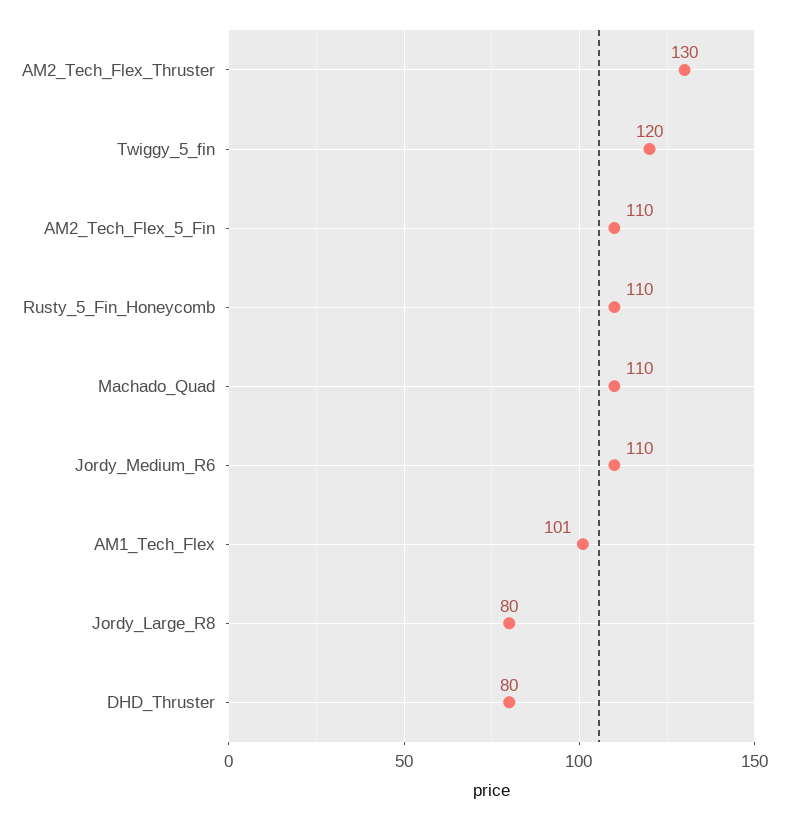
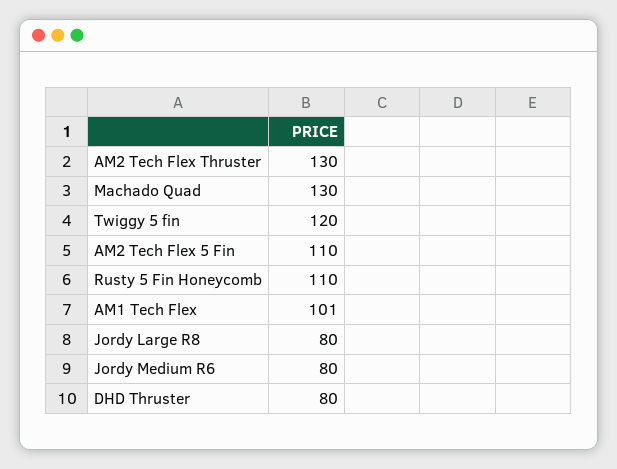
Machado_Quad: 110 -> 130
Jordy_Medium_R6: 110 -> 80

